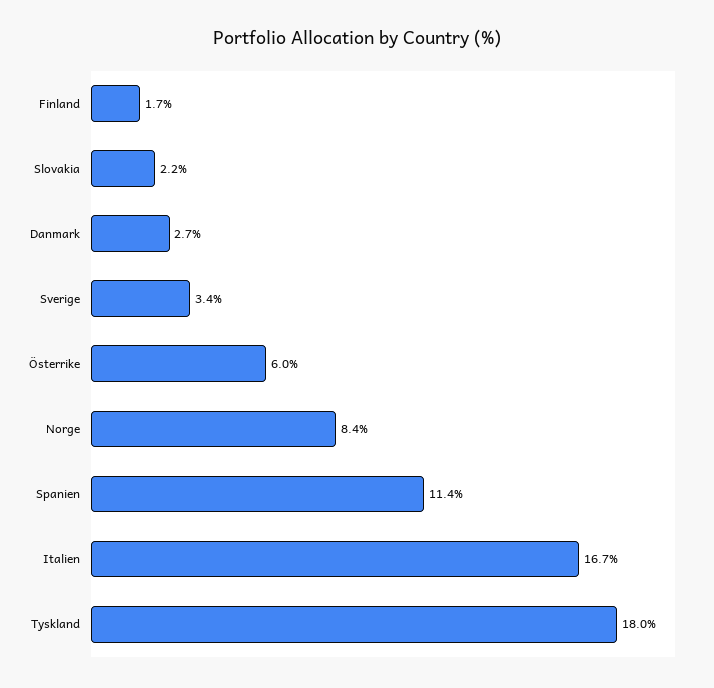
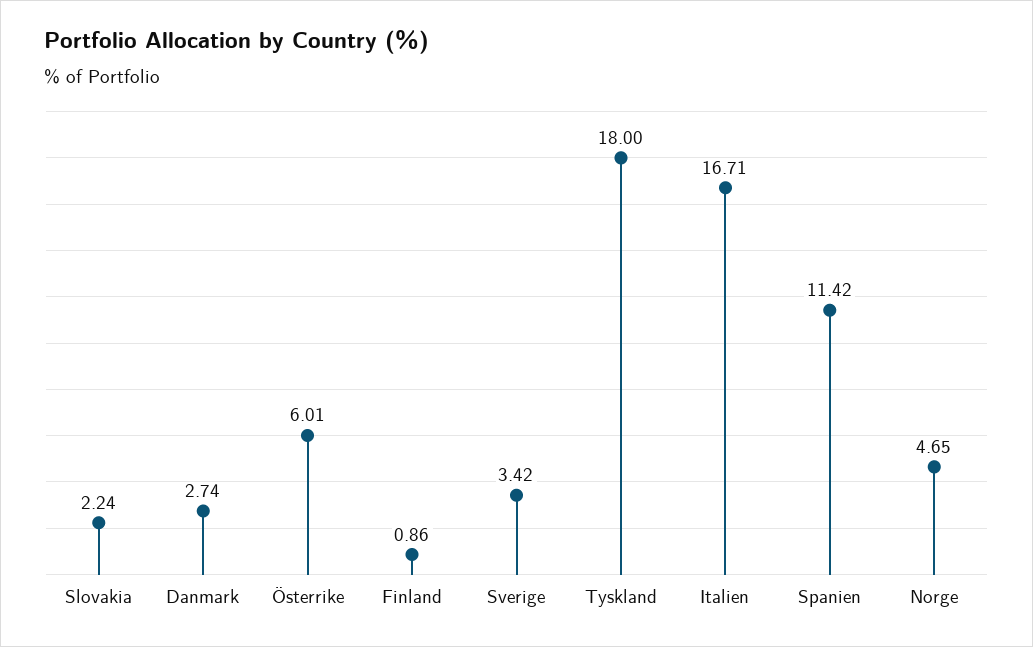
Finland: 1.7 -> 0.86
Norge: 8.4 -> 4.65

